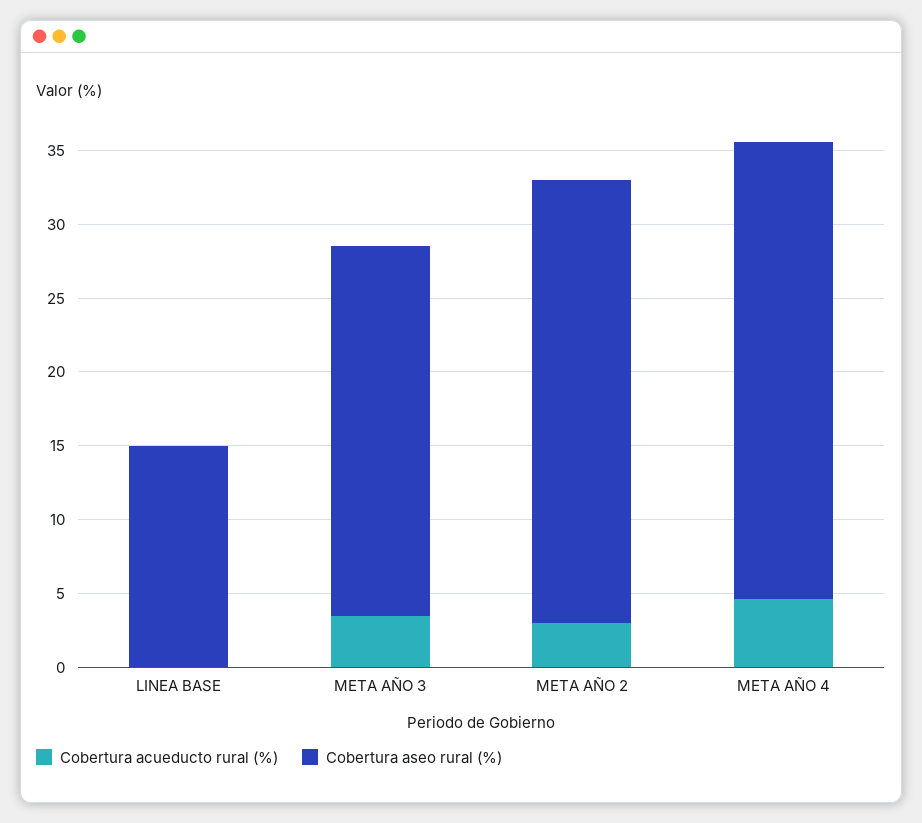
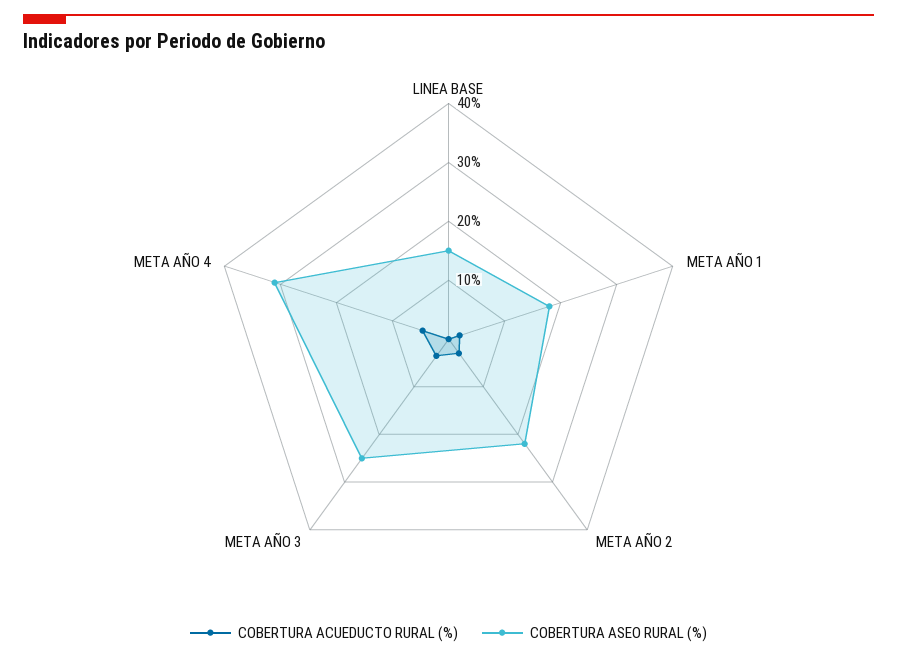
Cobertura aseo rural (%), META AÑO 2: 30 -> 22
Cobertura acueducto rural (%), META AÑO 1: none -> 2
Cobertura aseo rural (%), META AÑO 1: none -> 18

